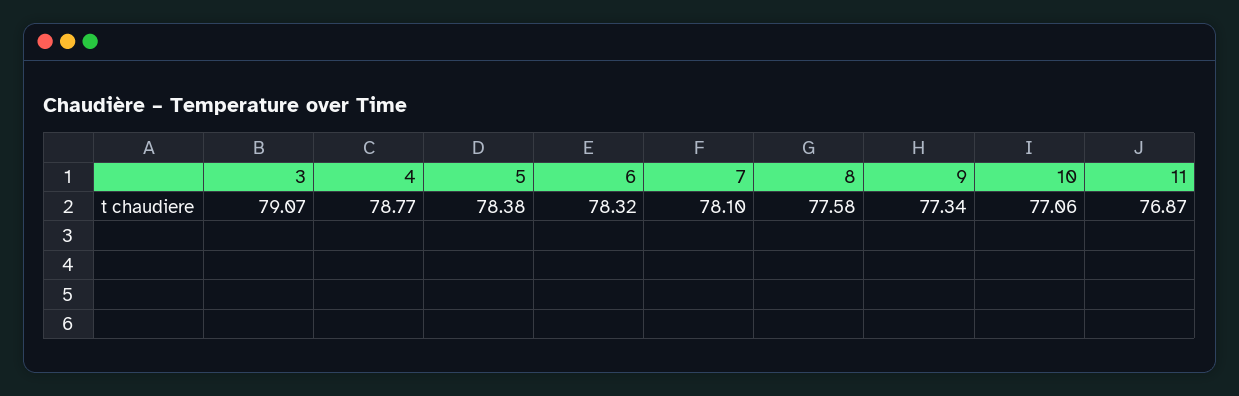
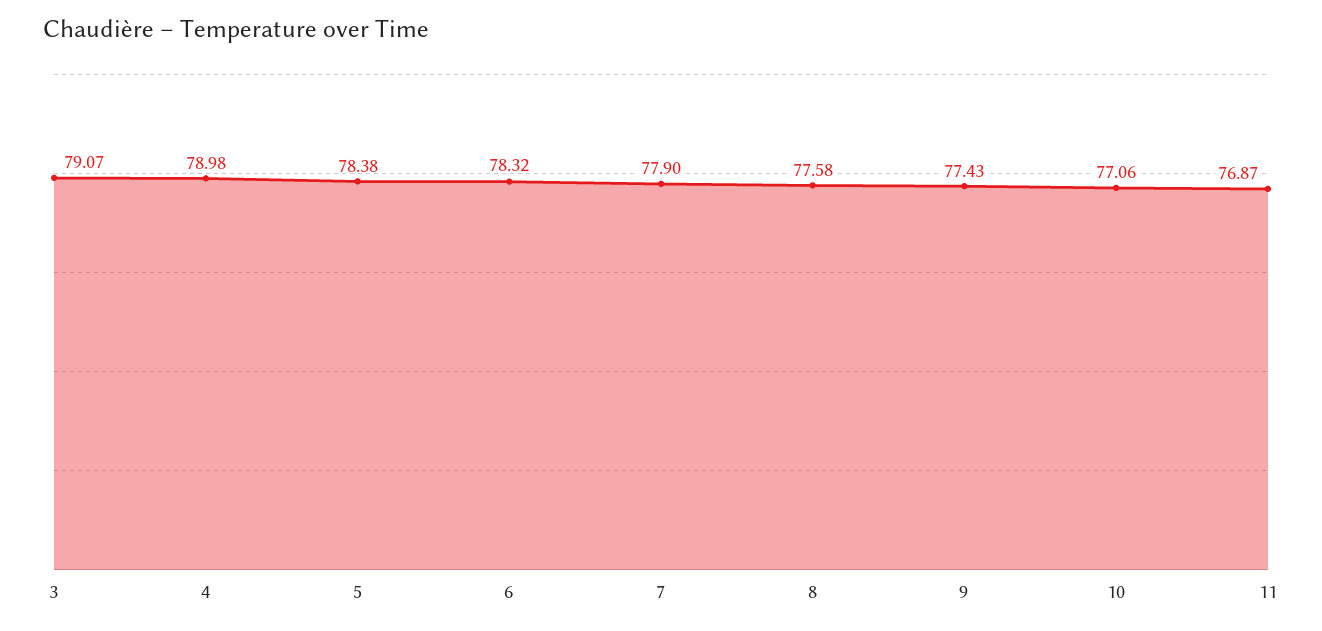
4: 78.77 -> 78.98
7: 78.1 -> 77.9
9: 77.34 -> 77.43

